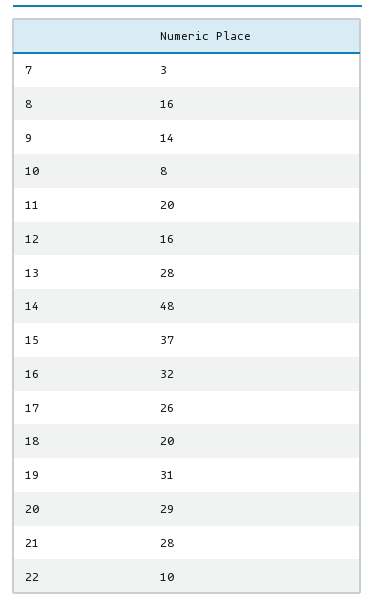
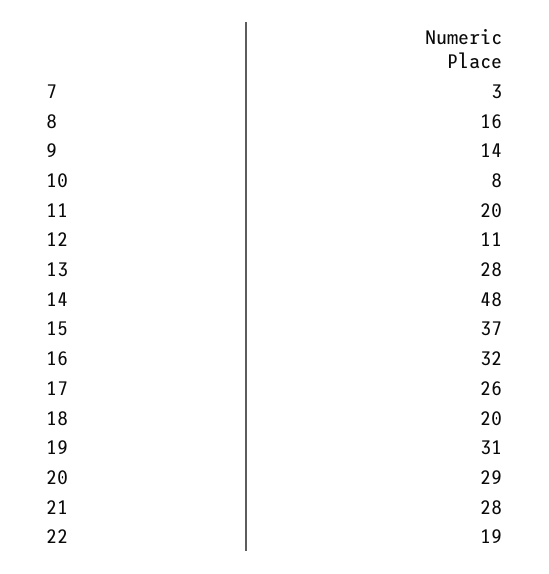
12: 16 -> 11
22: 10 -> 19

